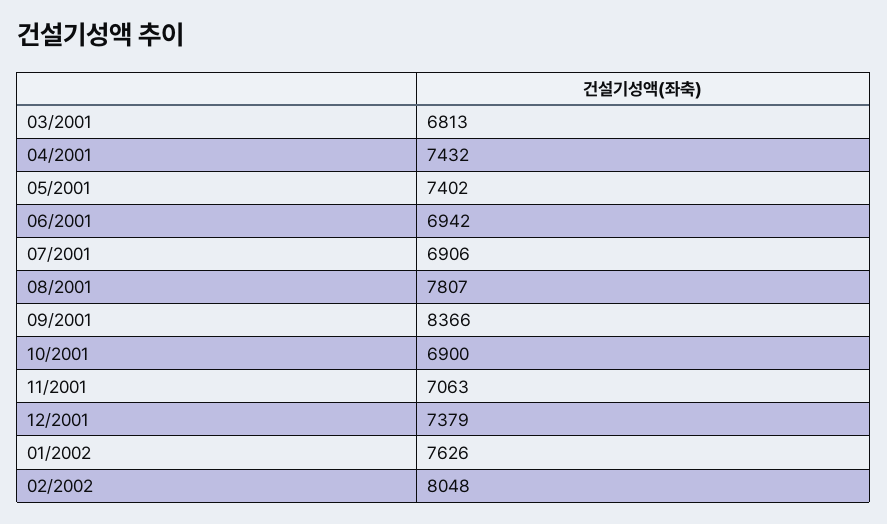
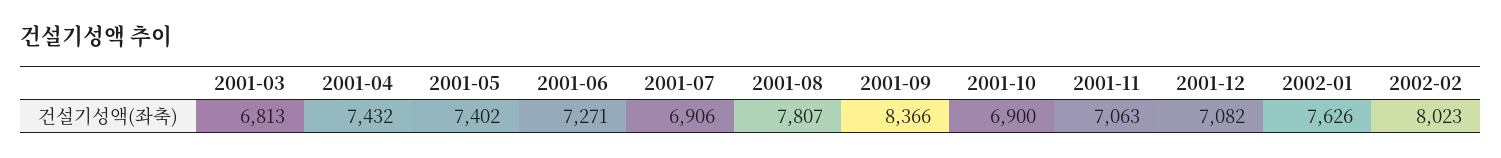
06/2001: 6942 -> 7271
12/2001: 7379 -> 7082
02/2002: 8048 -> 8023

